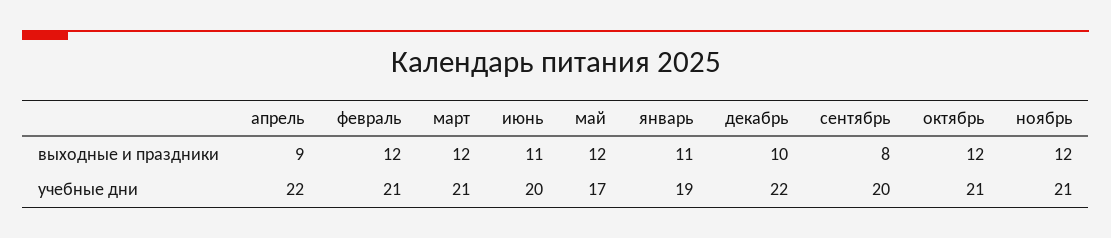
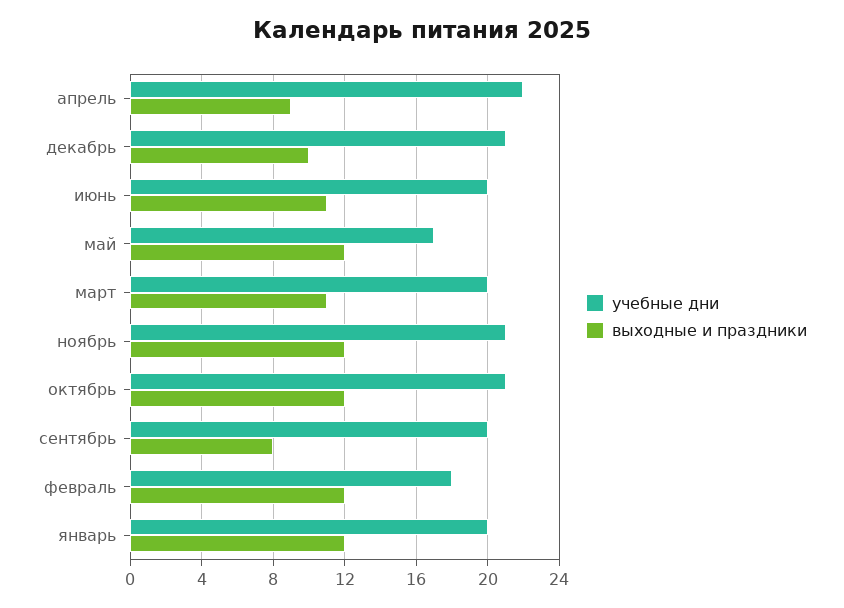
выходные и праздники, март: 12 -> 11
выходные и праздники, январь: 11 -> 12
учебные дни, февраль: 21 -> 18
учебные дни, март: 21 -> 20
учебные дни, январь: 19 -> 20
учебные дни, декабрь: 22 -> 21

